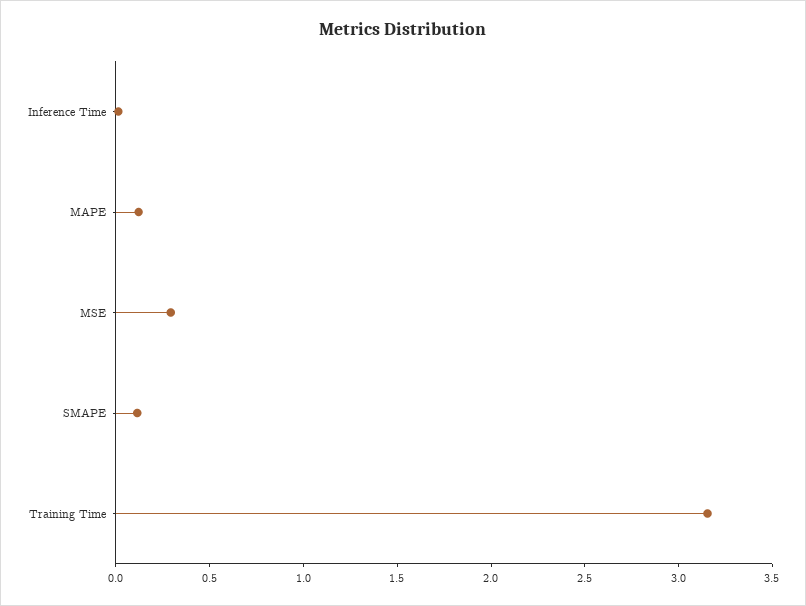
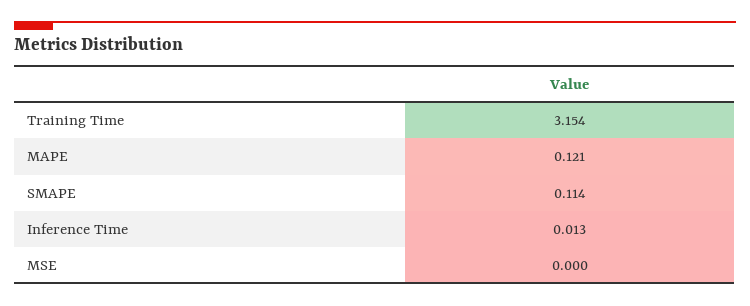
MSE: 0.3 -> 0

